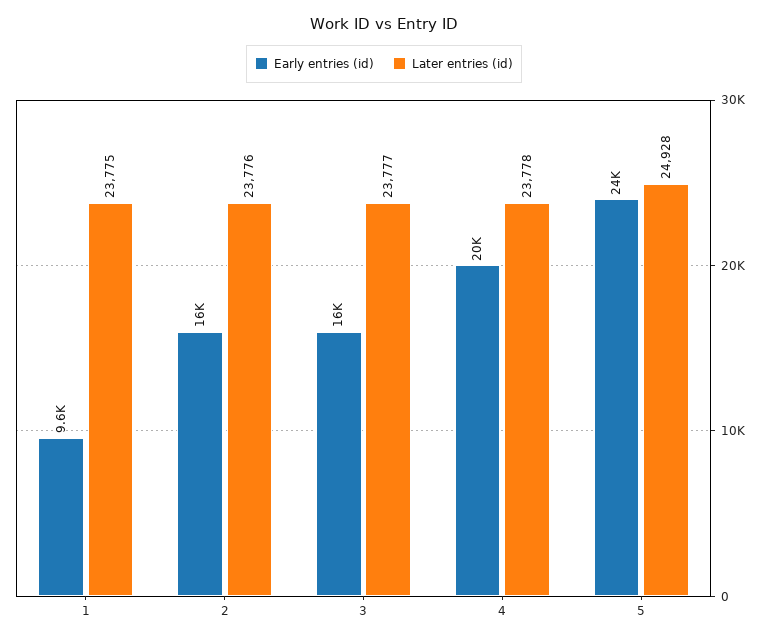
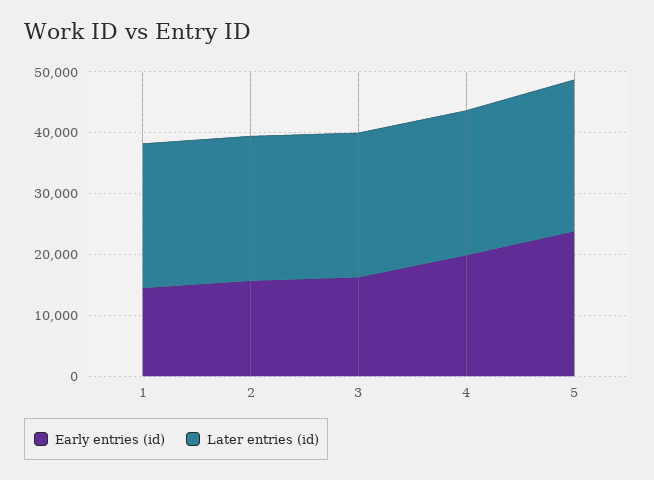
Early entries (id), 1: 9600 -> 14000

